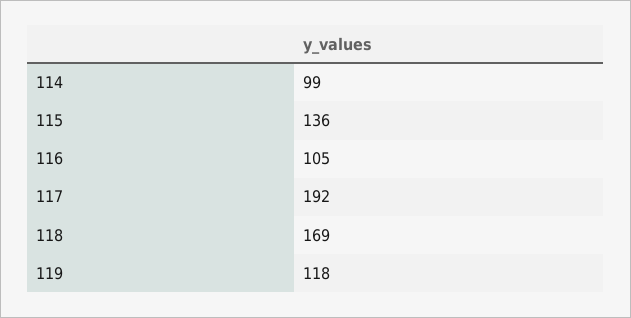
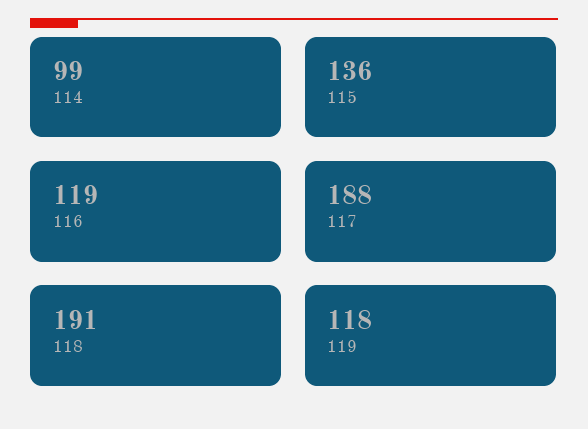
116: 105 -> 119
117: 192 -> 188
118: 169 -> 191

